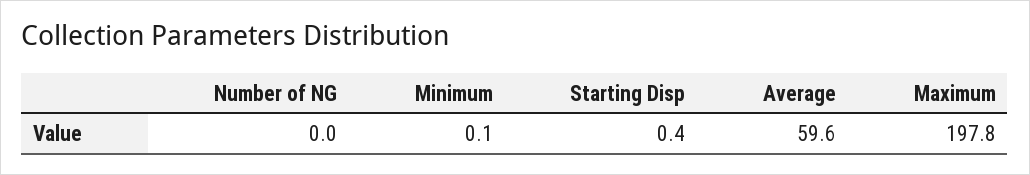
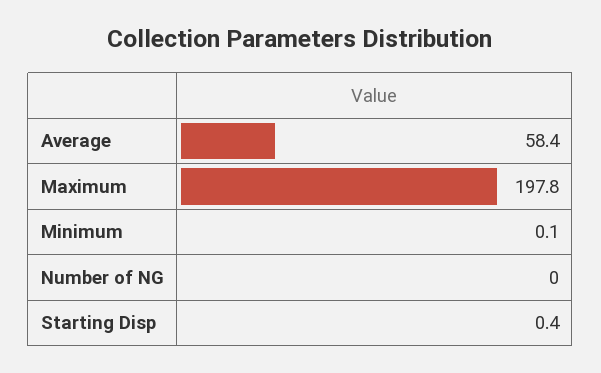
Average: 59.6 -> 58.4

